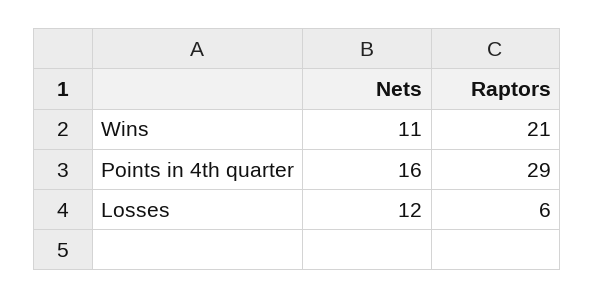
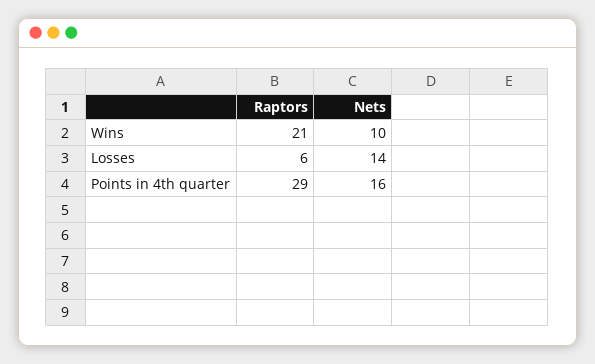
Nets, Wins: 11 -> 10
Nets, Losses: 12 -> 14

